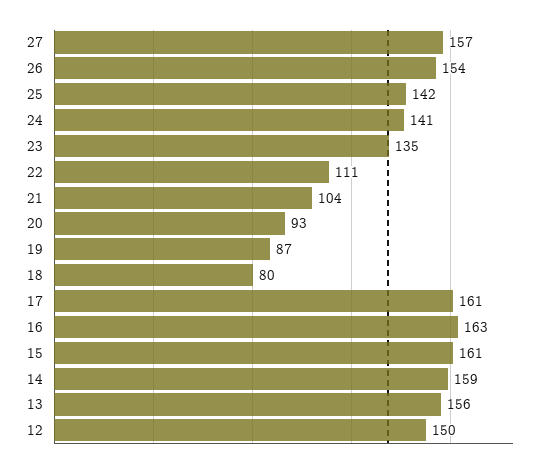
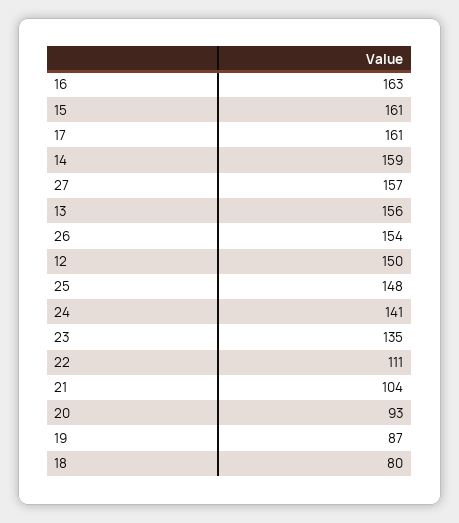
25: 142 -> 148

